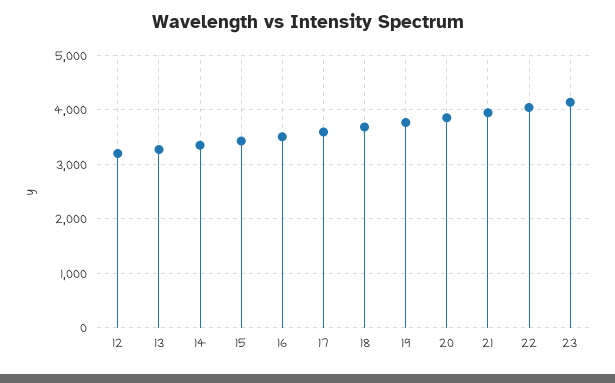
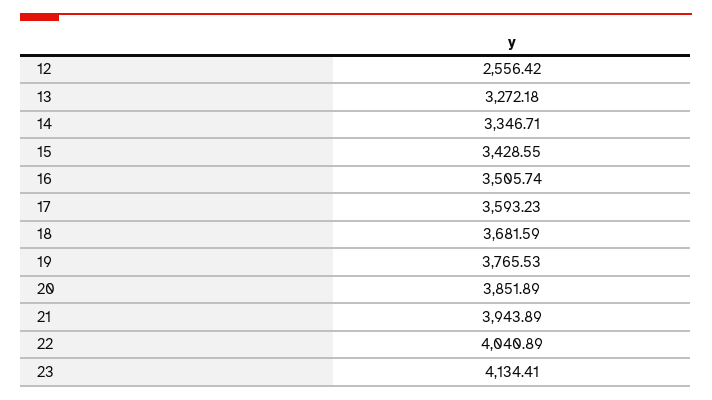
12: 3200 -> 2556.42

